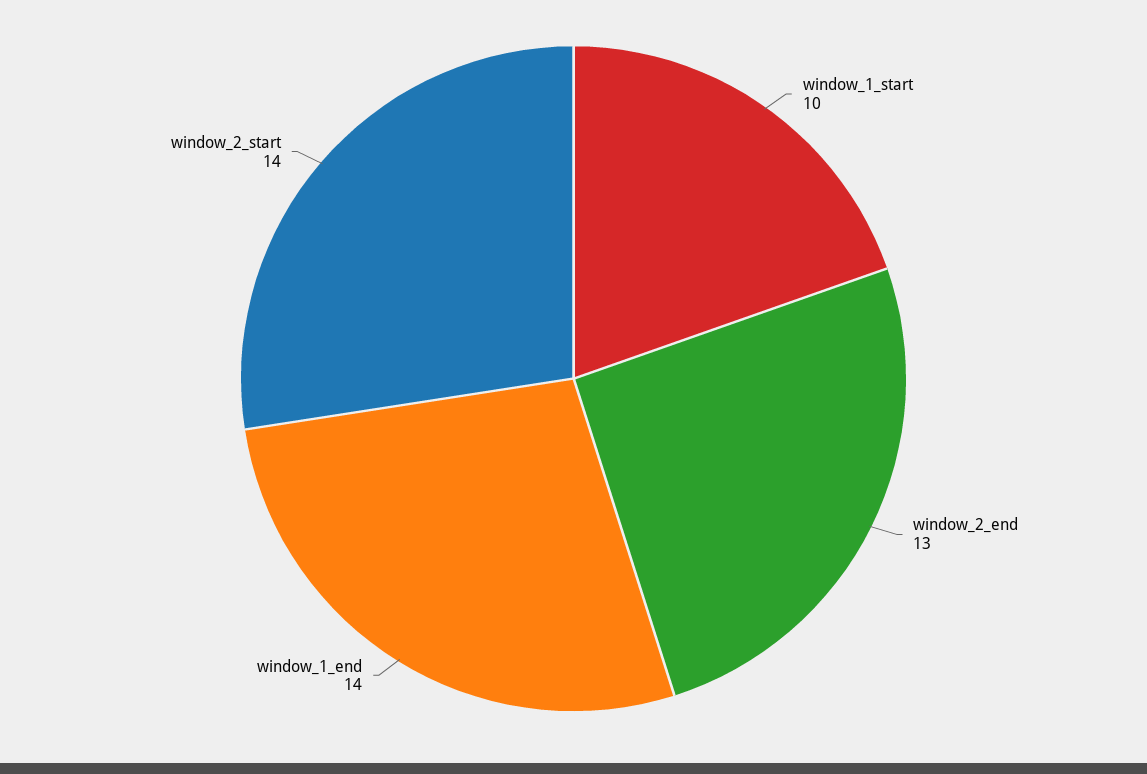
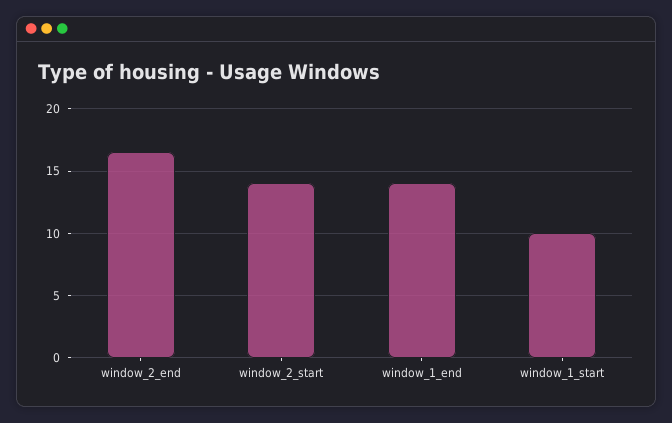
window_2_end: 13 -> 16.5

